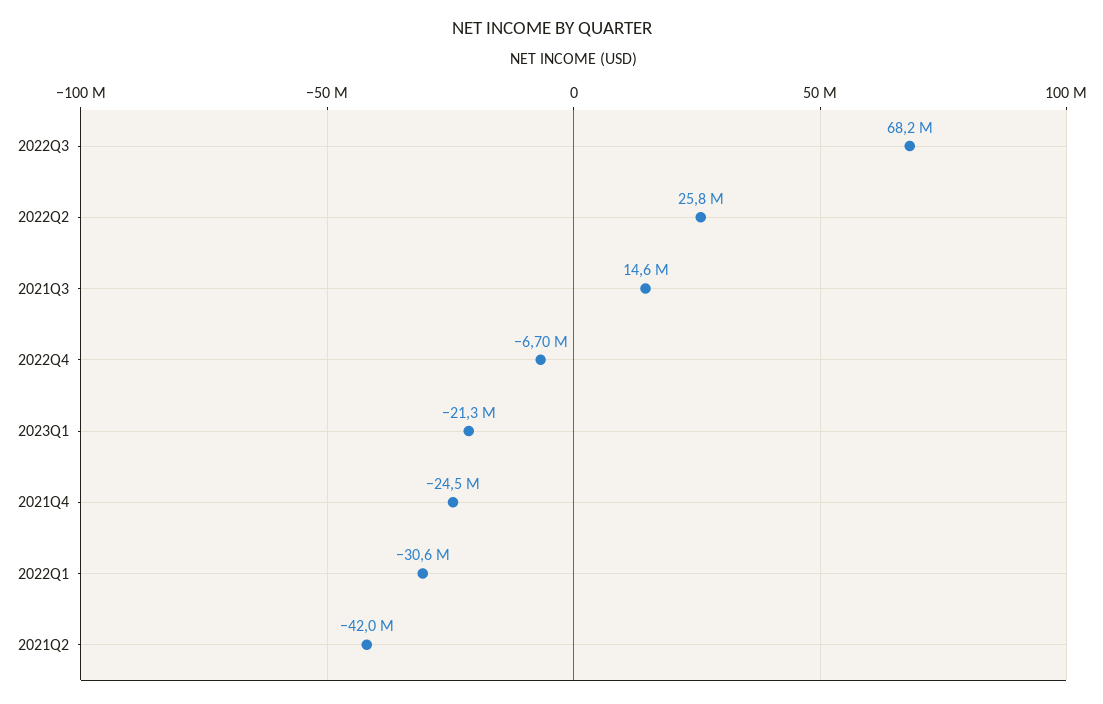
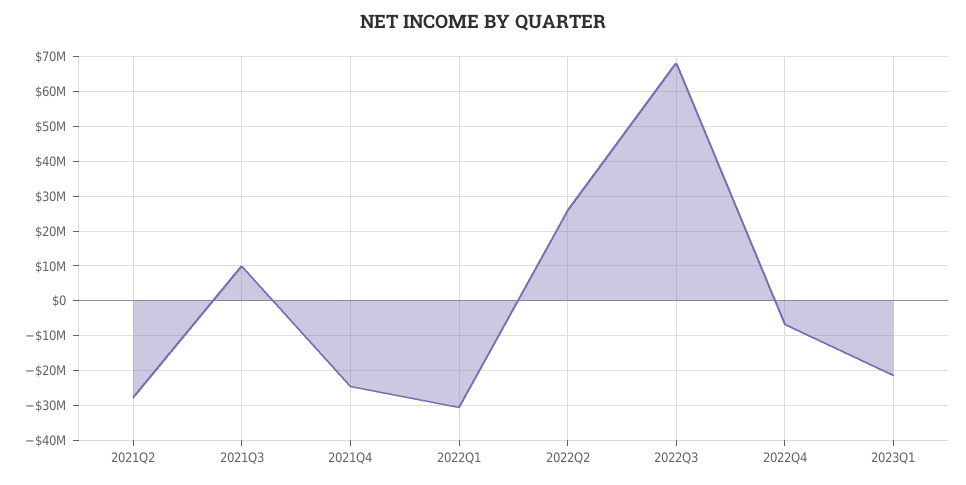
2021Q3: 14600000 -> 10000000
2021Q2: -42000000 -> -28000000

